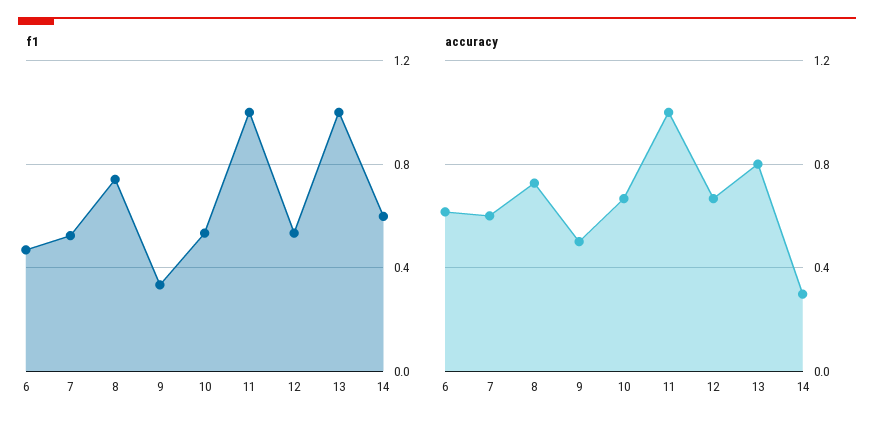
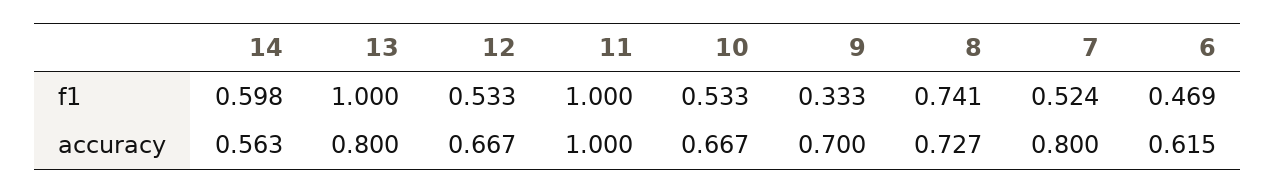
accuracy, 7: 0.6 -> 0.8
accuracy, 9: 0.5 -> 0.7
accuracy, 14: 0.3 -> 0.563

